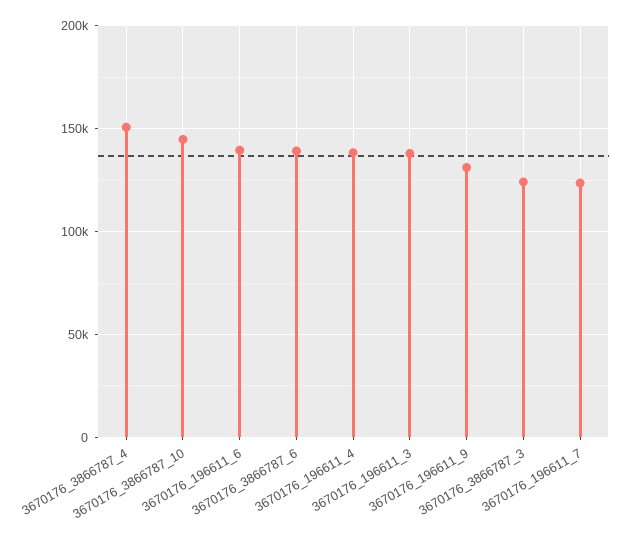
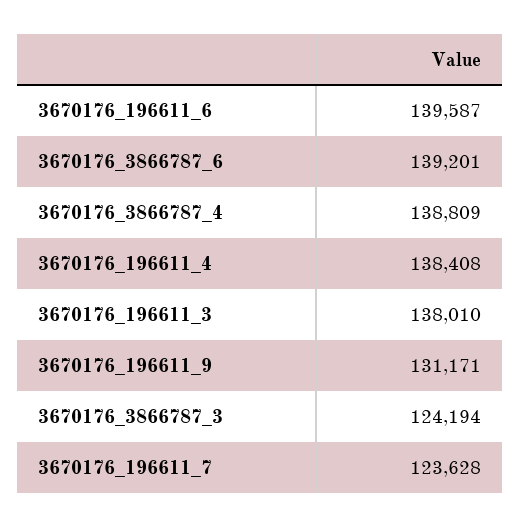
3670176_3866787_4: 150000 -> 138809
3670176_3866787_10: 145000 -> none

